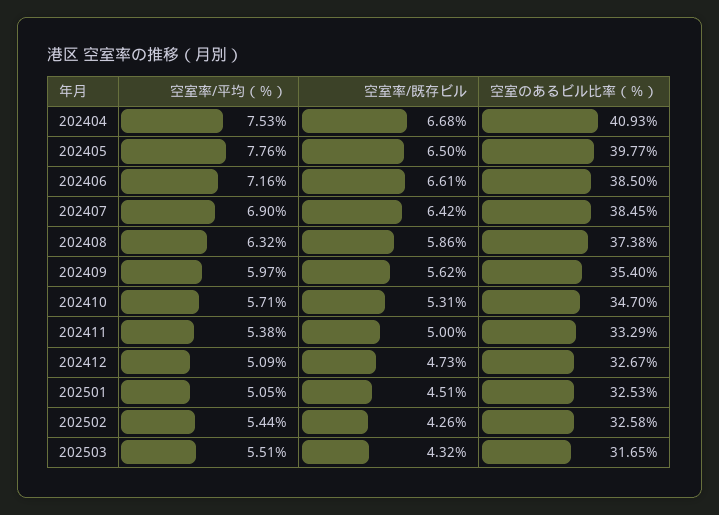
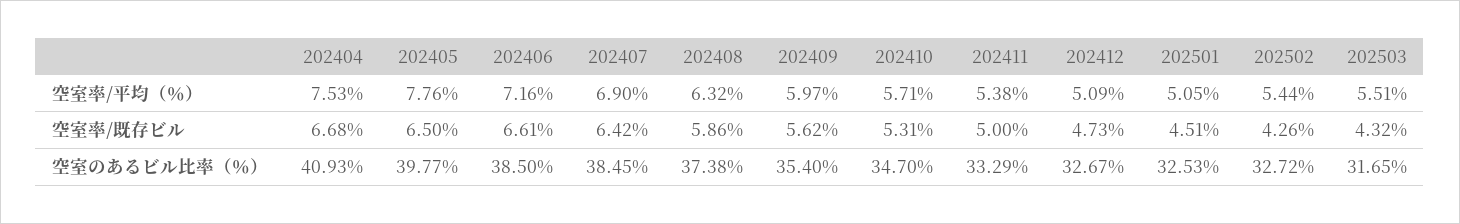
空室のあるビル比率（％）, 202502: 32.58 -> 32.72

